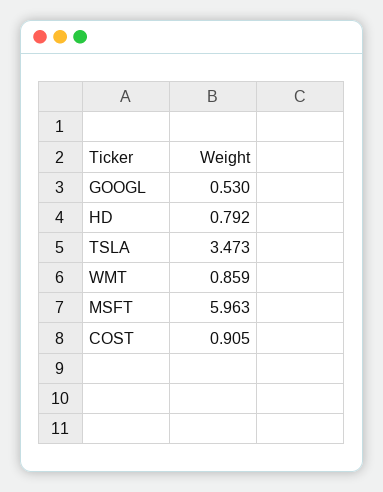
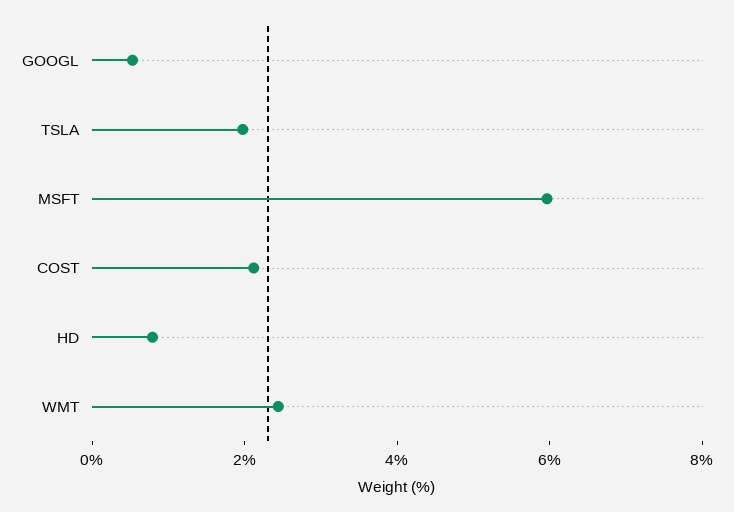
TSLA: 3.473 -> 2
WMT: 0.859 -> 2.5
COST: 0.905 -> 2

